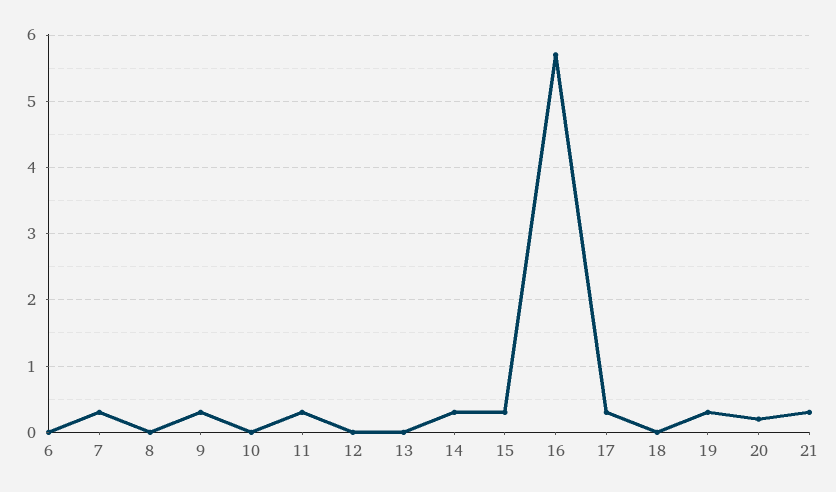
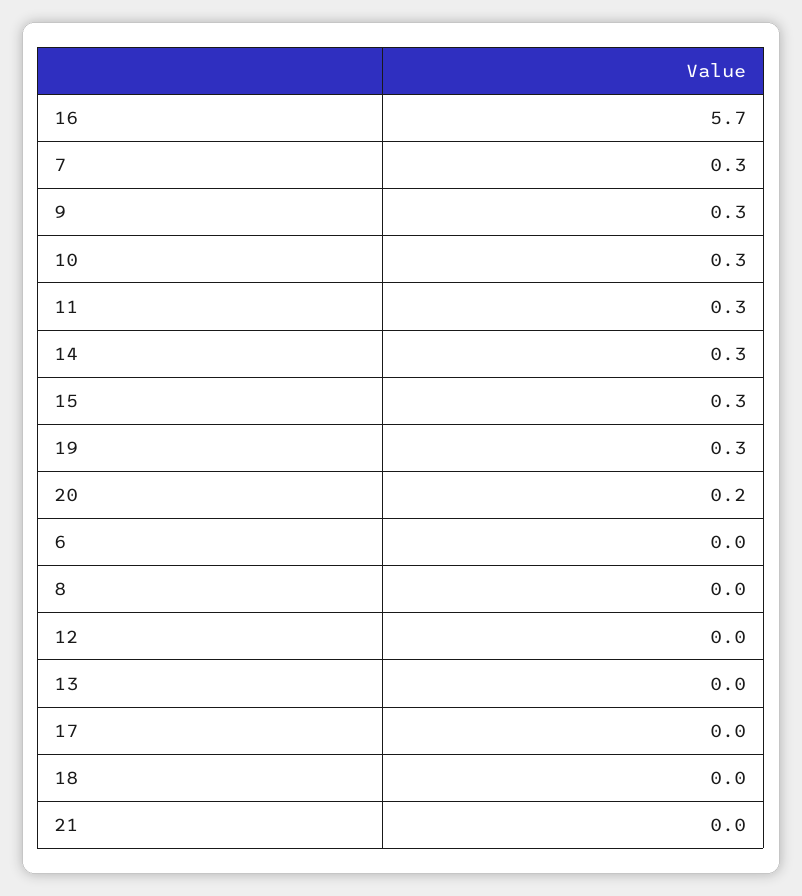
10: 0 -> 0.3
17: 0.3 -> 0
21: 0.3 -> 0

